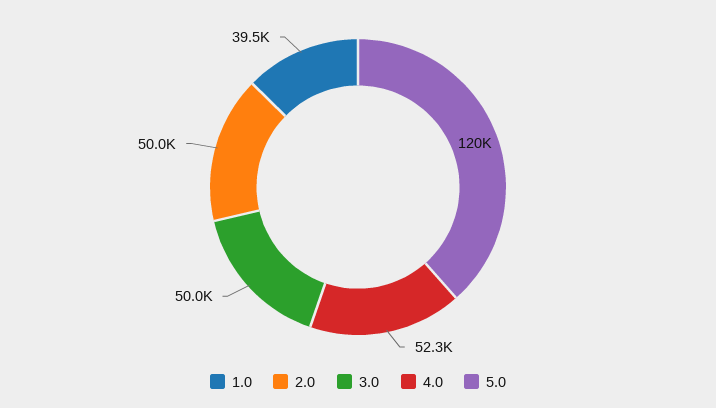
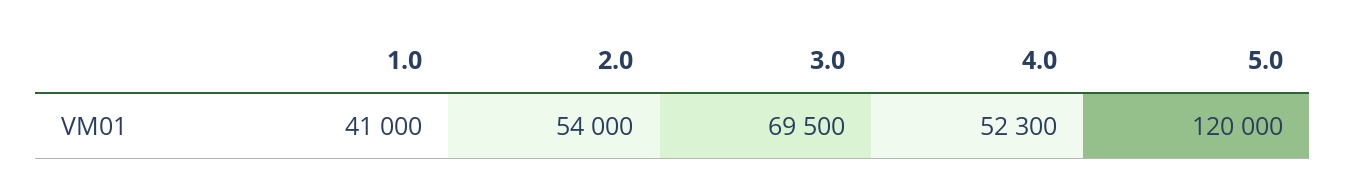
1.0: 39500 -> 41000
2.0: 50000 -> 54000
3.0: 50000 -> 69500

